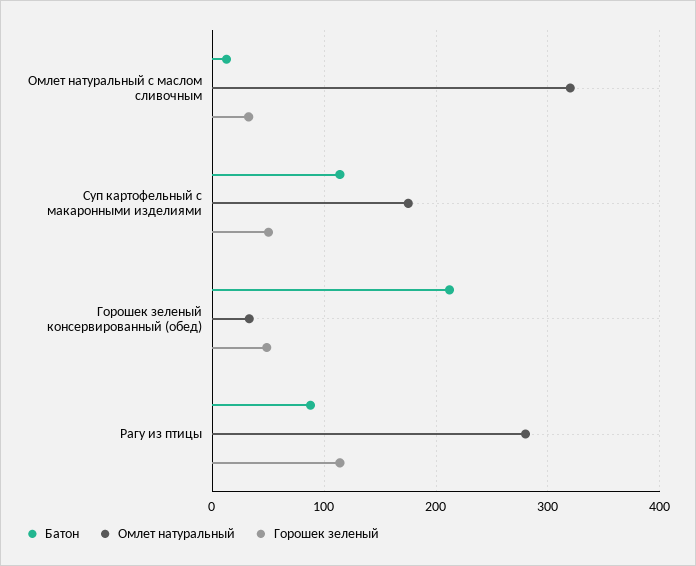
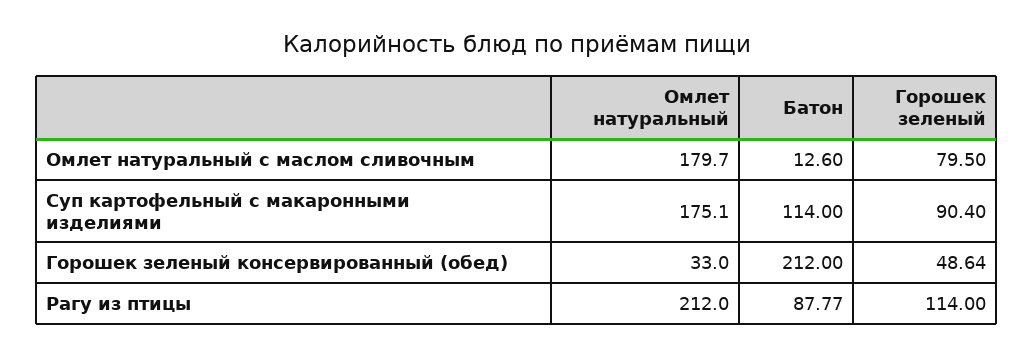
Омлет натуральный, Омлет натуральный с маслом сливочным: 320 -> 179.7
Горошек зеленый, Омлет натуральный с маслом сливочным: 30 -> 79.5
Горошек зеленый, Суп картофельный с макаронными изделиями: 50 -> 90.4
Омлет натуральный, Рагу из птицы: 280 -> 212

